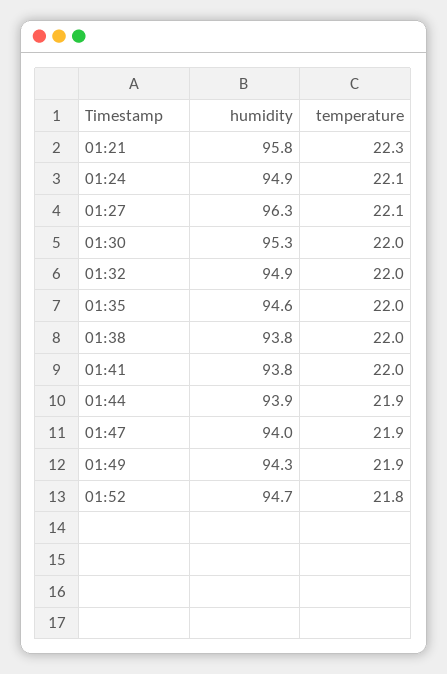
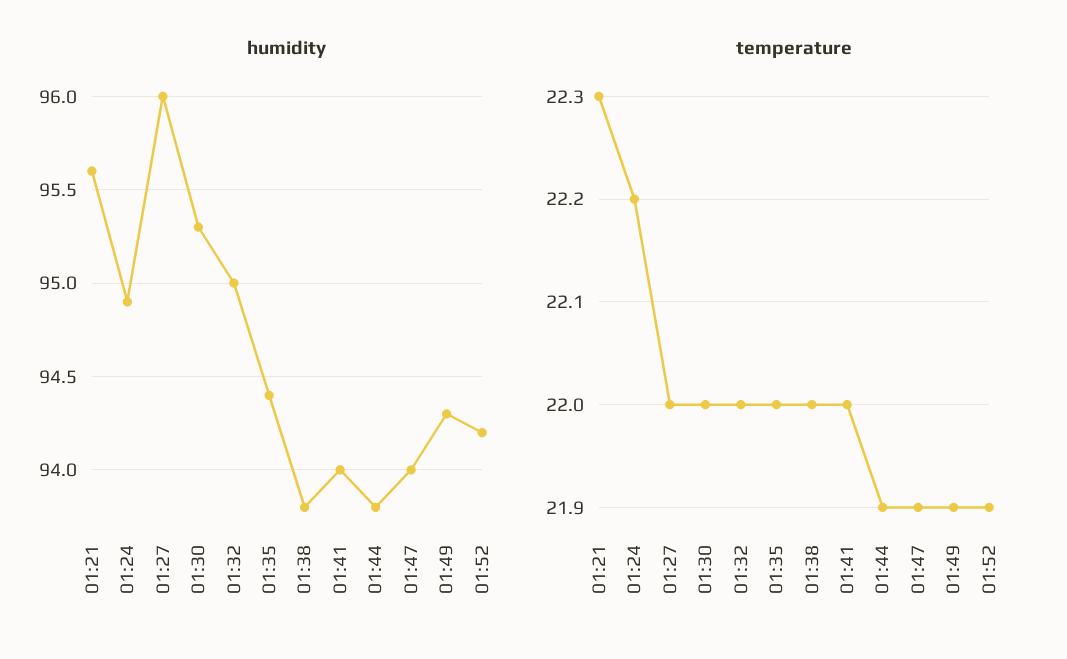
humidity, 01:21: 95.8 -> 95.6
temperature, 01:24: 22.1 -> 22.2
humidity, 01:27: 96.3 -> 96
temperature, 01:27: 22.1 -> 22
humidity, 01:32: 94.9 -> 95
humidity, 01:35: 94.6 -> 94.4
humidity, 01:41: 93.8 -> 94
humidity, 01:44: 93.9 -> 93.8
humidity, 01:52: 94.7 -> 94.2
temperature, 01:52: 21.8 -> 21.9

